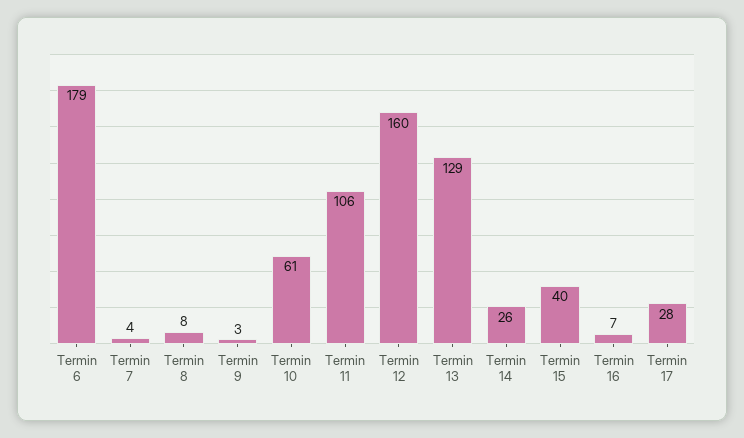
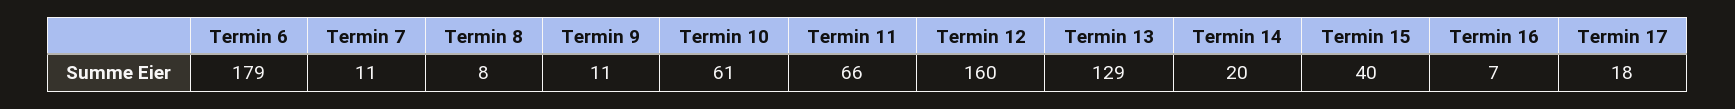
Termin 7: 4 -> 11
Termin 9: 3 -> 11
Termin 11: 106 -> 66
Termin 14: 26 -> 20
Termin 17: 28 -> 18

